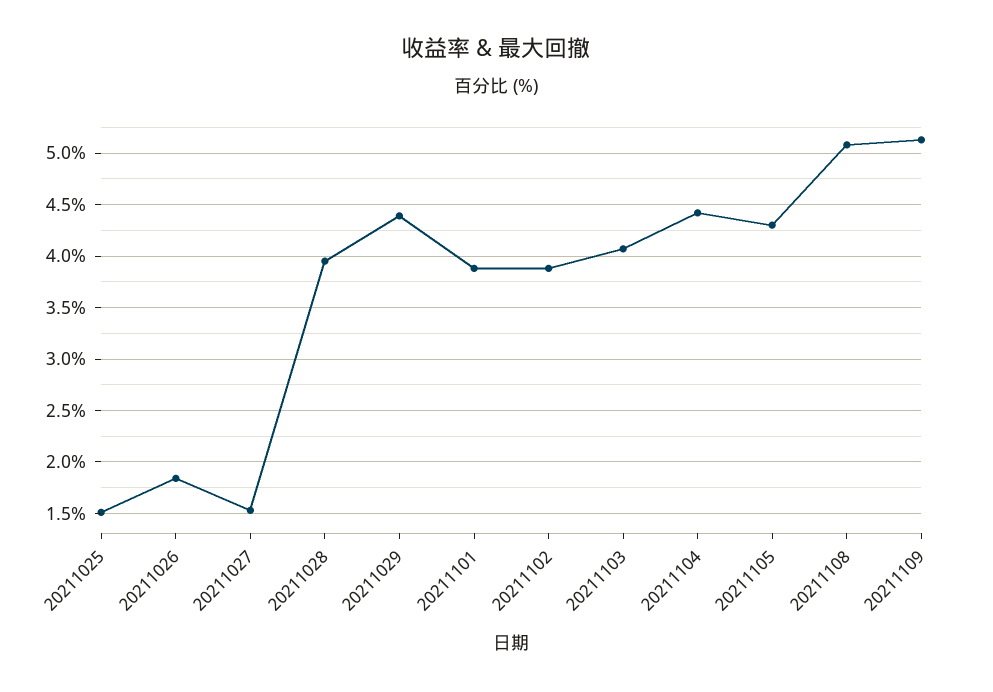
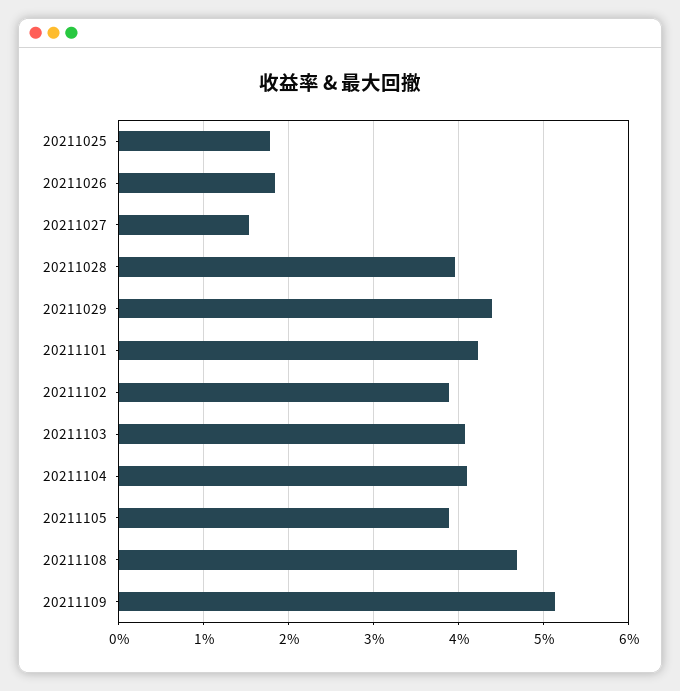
20211025: 1.5 -> 1.8
20211101: 3.9 -> 4.2
20211104: 4.4 -> 4.1
20211105: 4.3 -> 3.9
20211108: 5.1 -> 4.7

